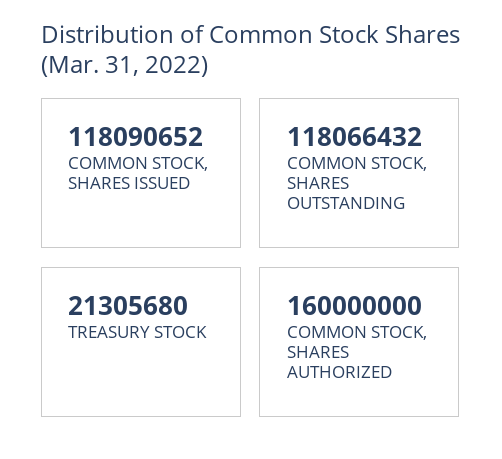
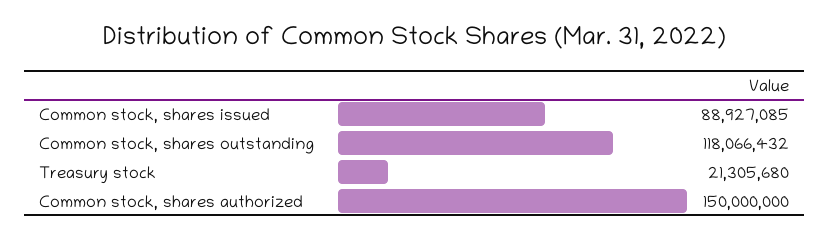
COMMON STOCK, SHARES ISSUED: 118090652 -> 88927085
COMMON STOCK, SHARES AUTHORIZED: 160000000 -> 150000000

